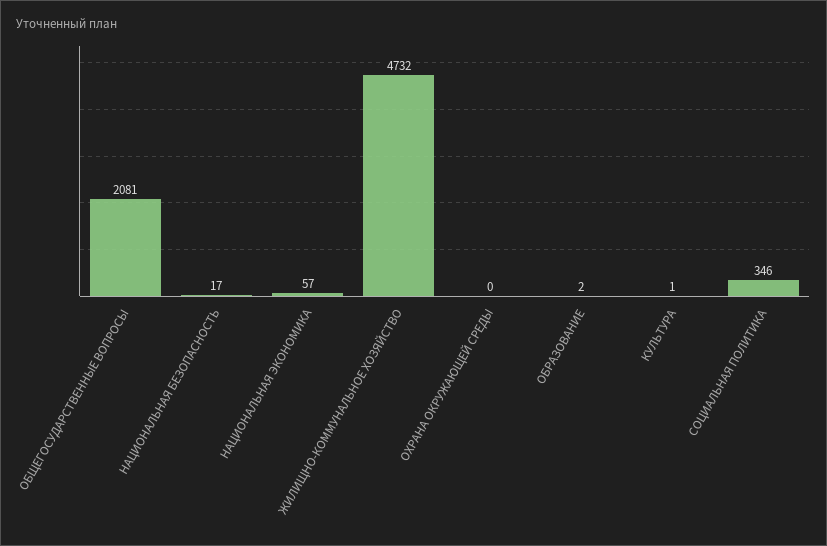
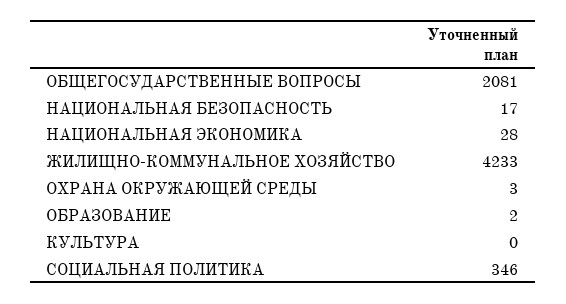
НАЦИОНАЛЬНАЯ ЭКОНОМИКА: 57 -> 28
ЖИЛИЩНО-КОММУНАЛЬНОЕ ХОЗЯЙСТВО: 4732 -> 4233
ОХРАНА ОКРУЖАЮЩЕЙ СРЕДЫ: 0 -> 3
КУЛЬТУРА: 1 -> 0

